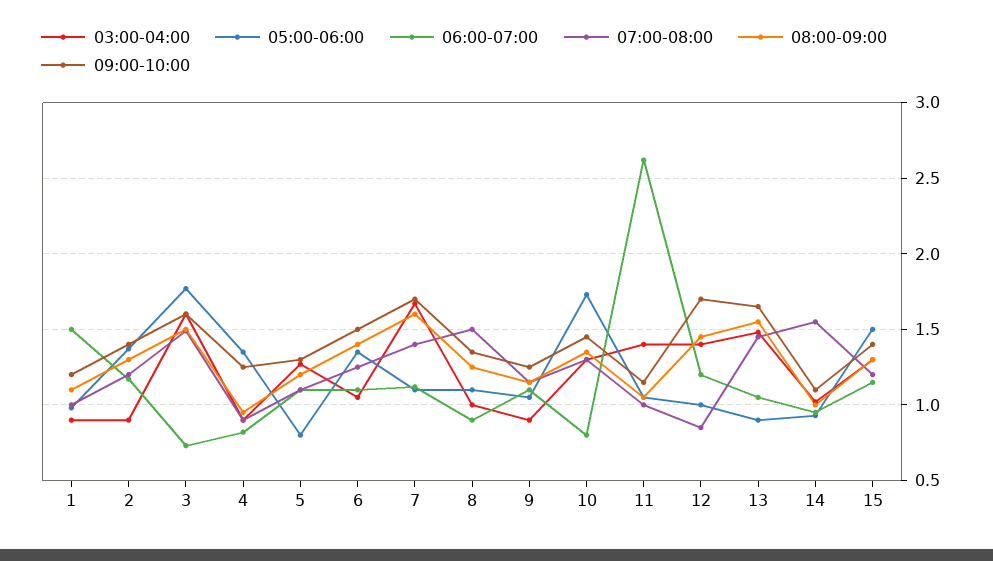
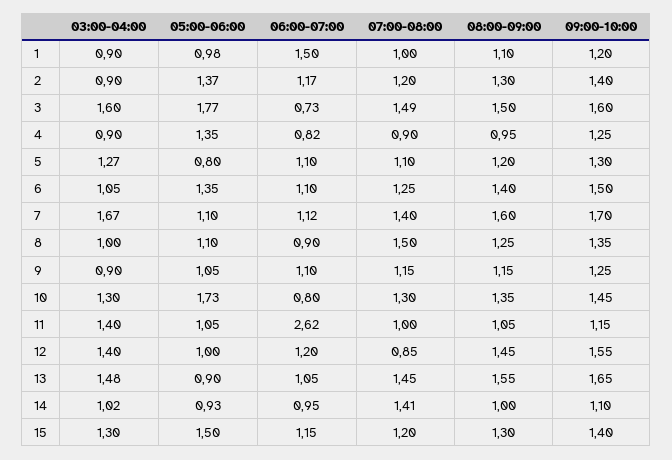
09:00-10:00, 12: 1.7 -> 1.55
07:00-08:00, 14: 1.55 -> 1.41

